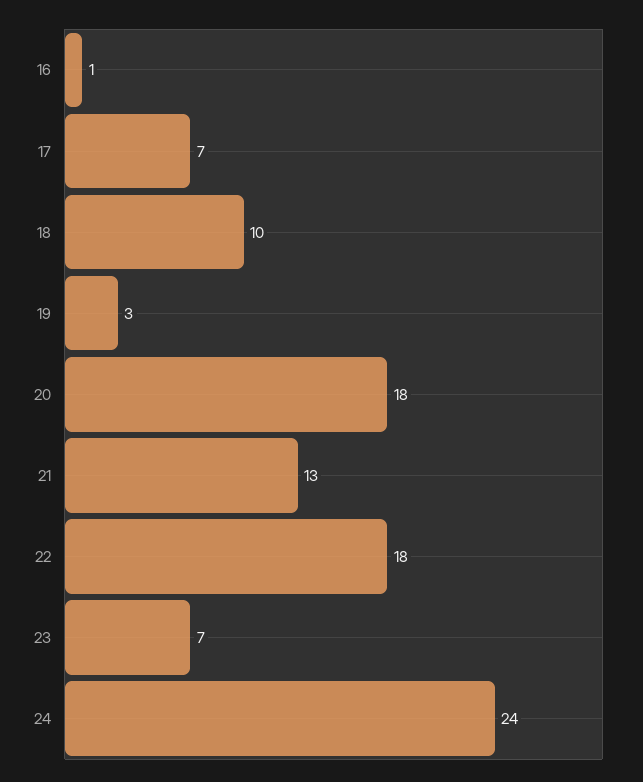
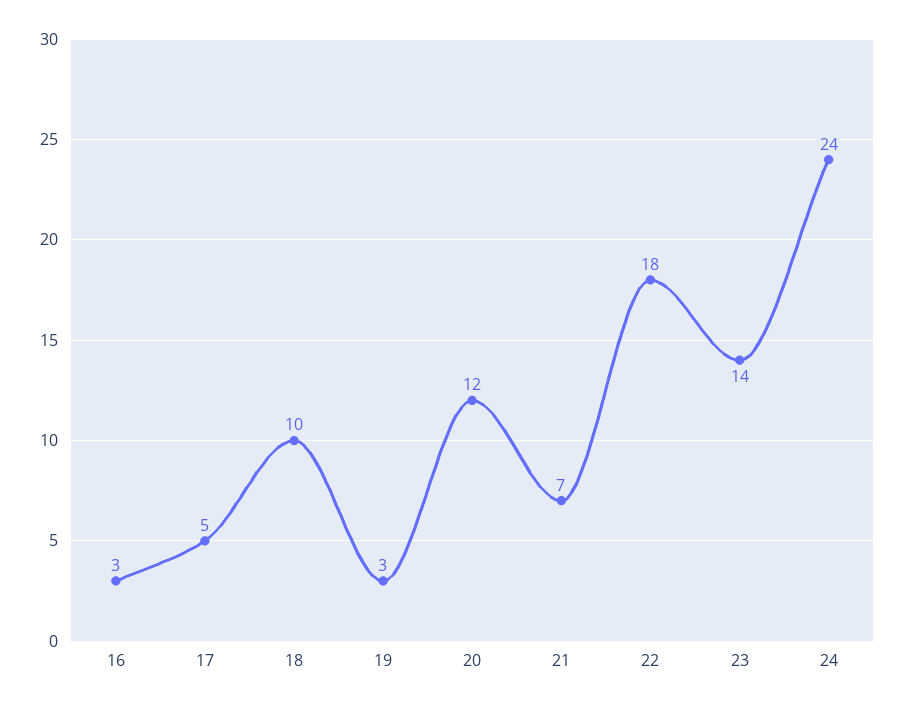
16: 1 -> 3
17: 7 -> 5
20: 18 -> 12
21: 13 -> 7
23: 7 -> 14

